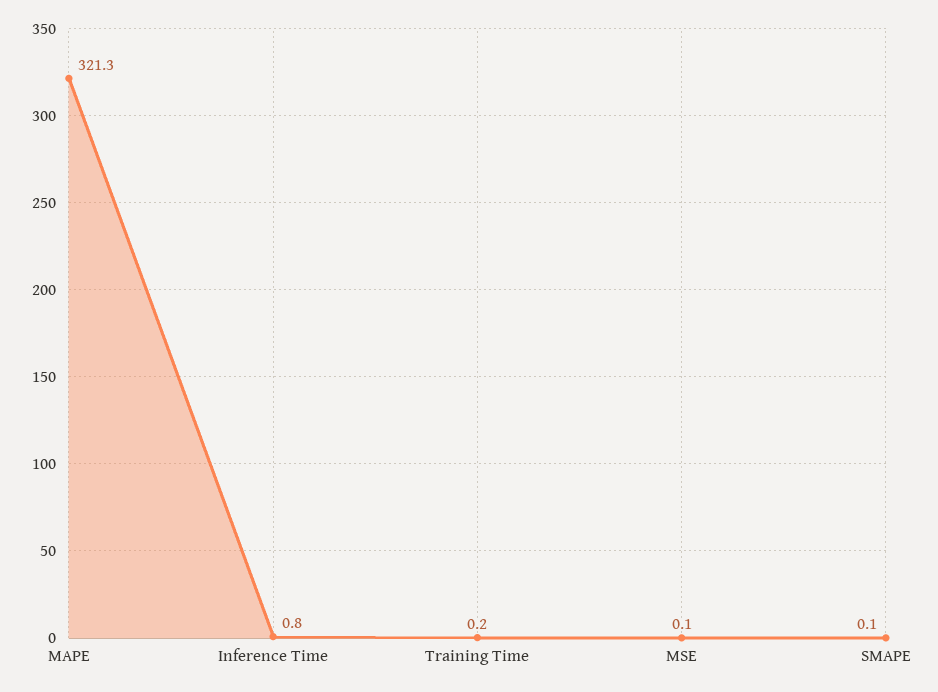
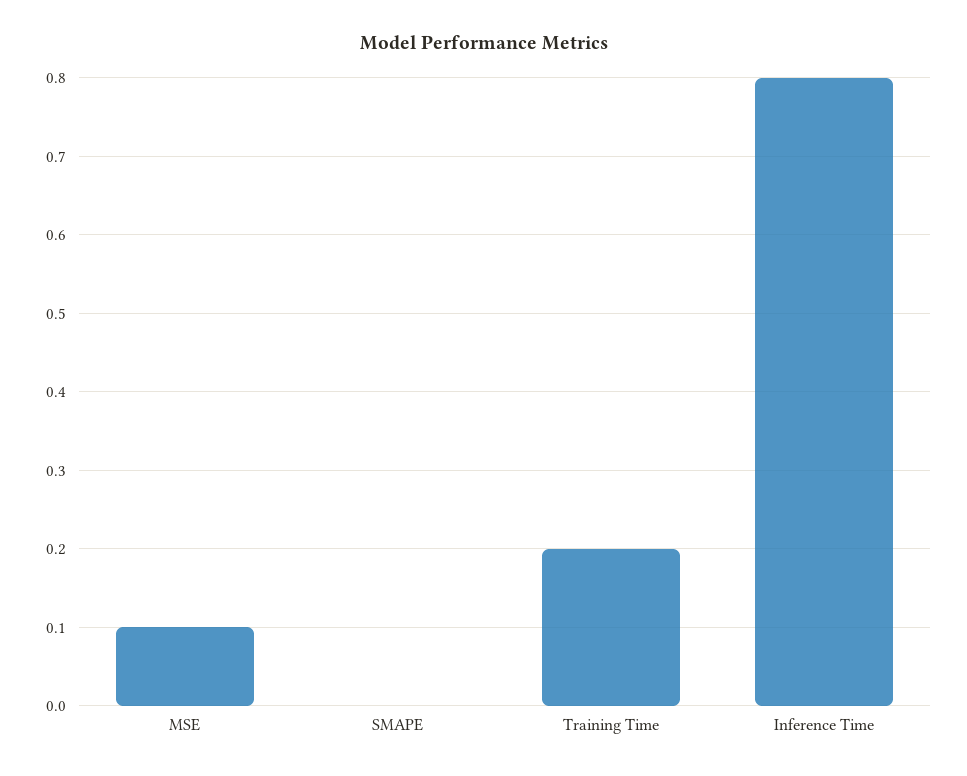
MAPE: 321.3 -> none
SMAPE: 0.1 -> 0

